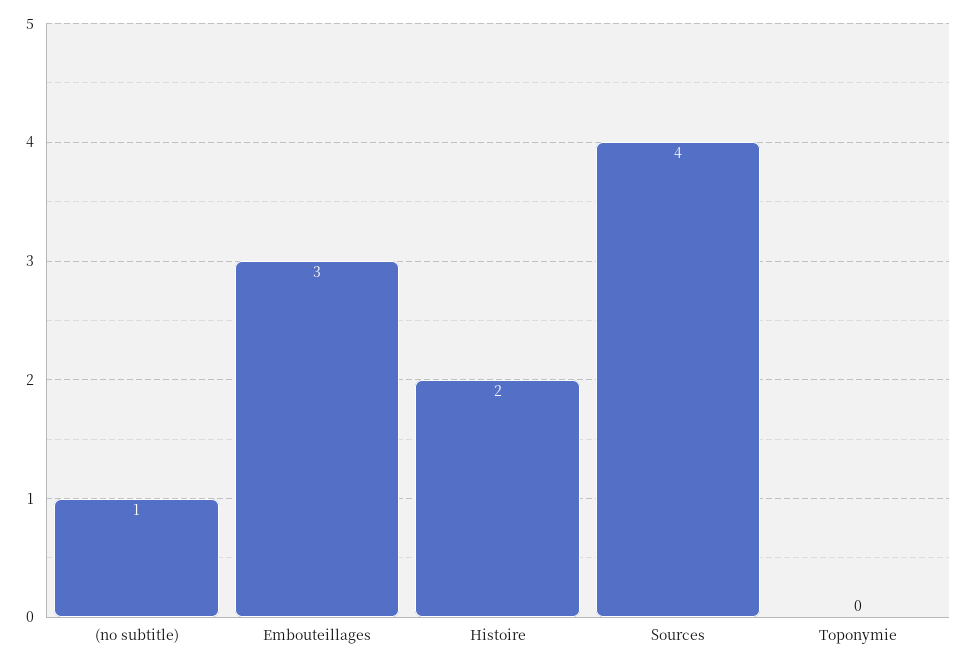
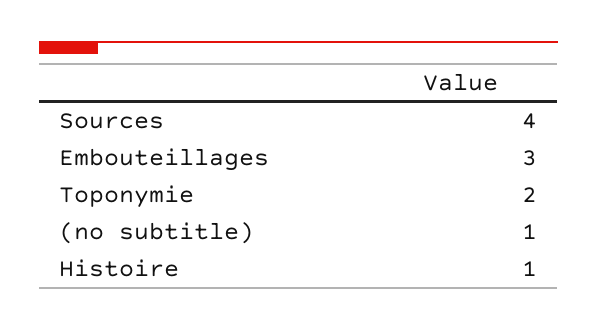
Histoire: 2 -> 1
Toponymie: 0 -> 2

